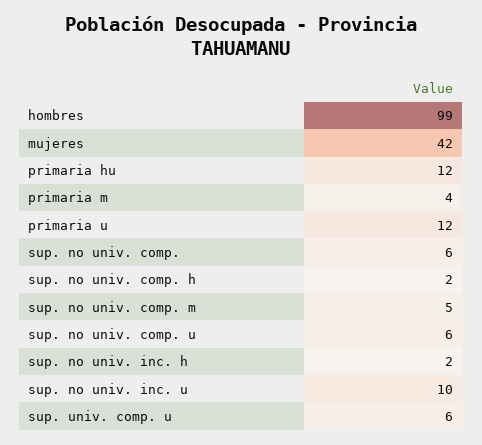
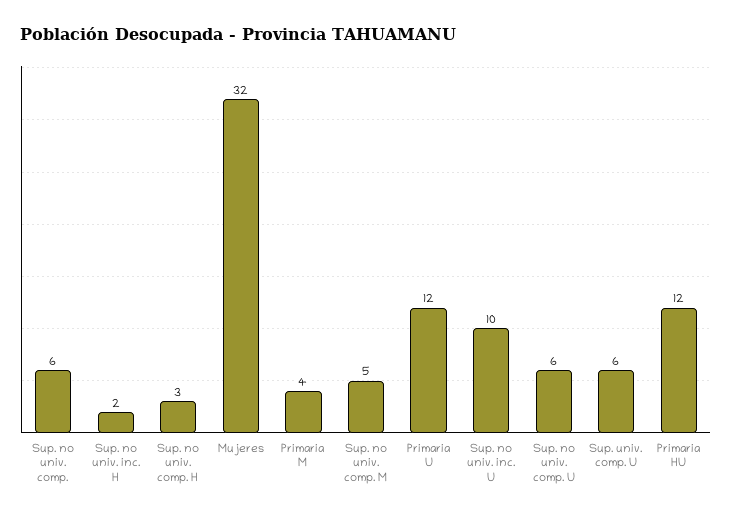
hombres: 99 -> none
mujeres: 42 -> 32
sup. no univ. comp. h: 2 -> 3

